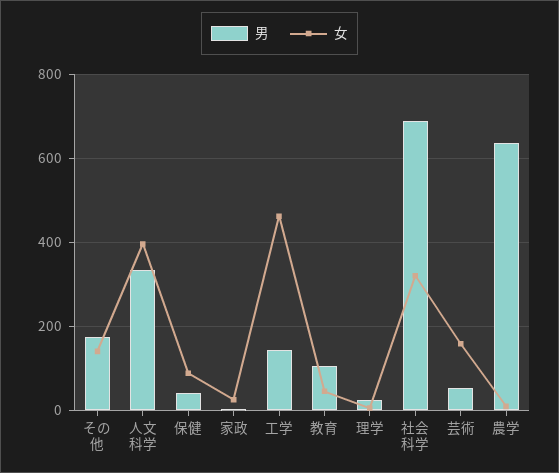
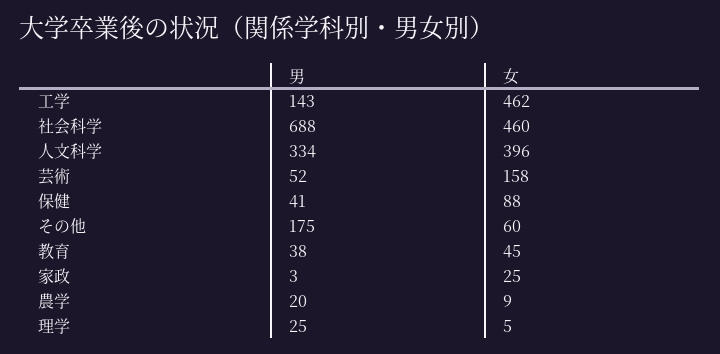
女, その他: 140 -> 60
男, 教育: 100 -> 38
女, 社会科学: 320 -> 460
男, 農学: 640 -> 20

